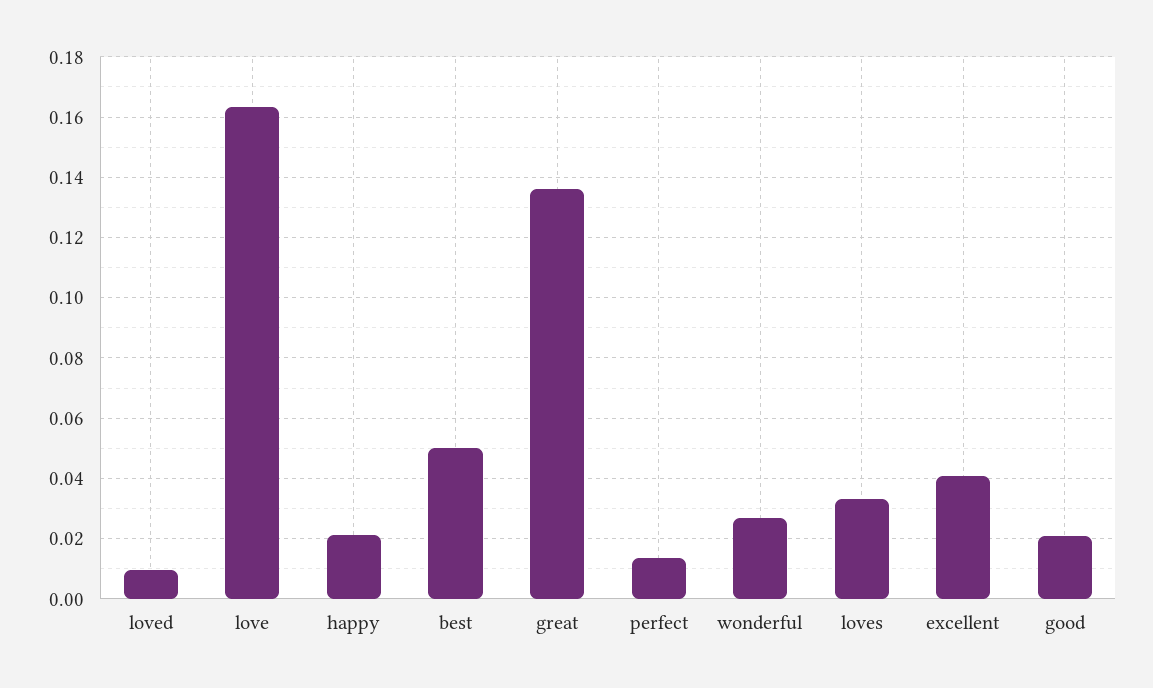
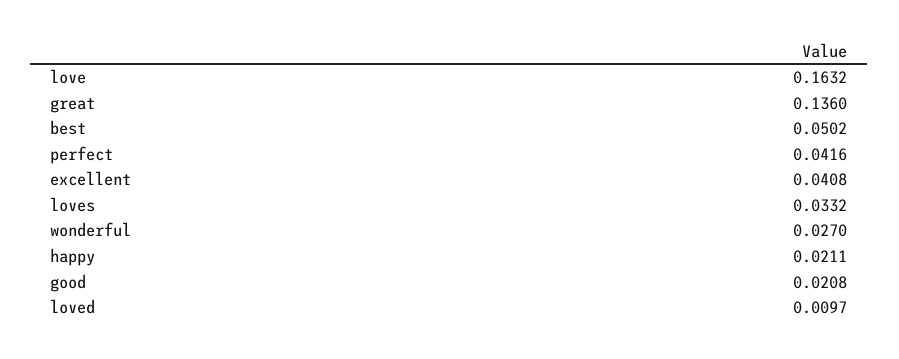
perfect: 0.014 -> 0.0416

